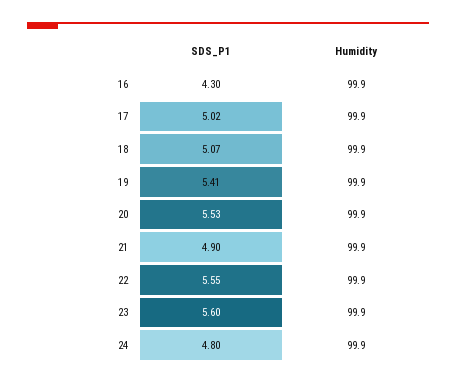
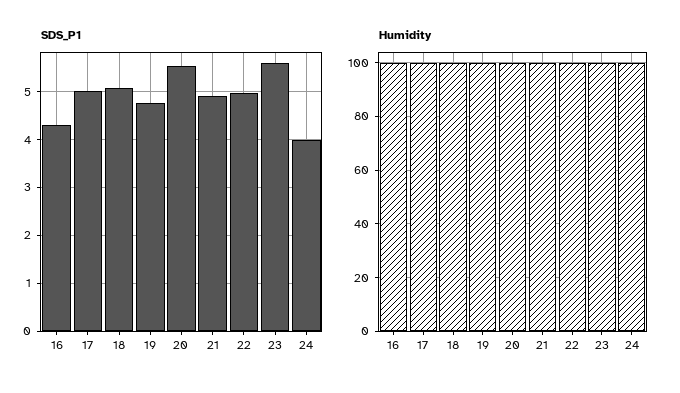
SDS_P1, 19: 5.41 -> 4.8
SDS_P1, 22: 5.55 -> 5
SDS_P1, 24: 4.8 -> 4

